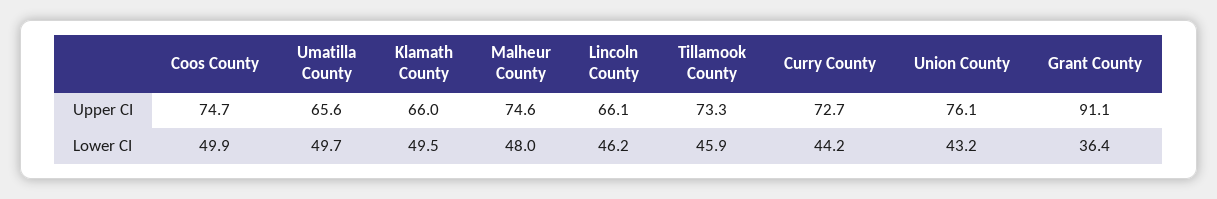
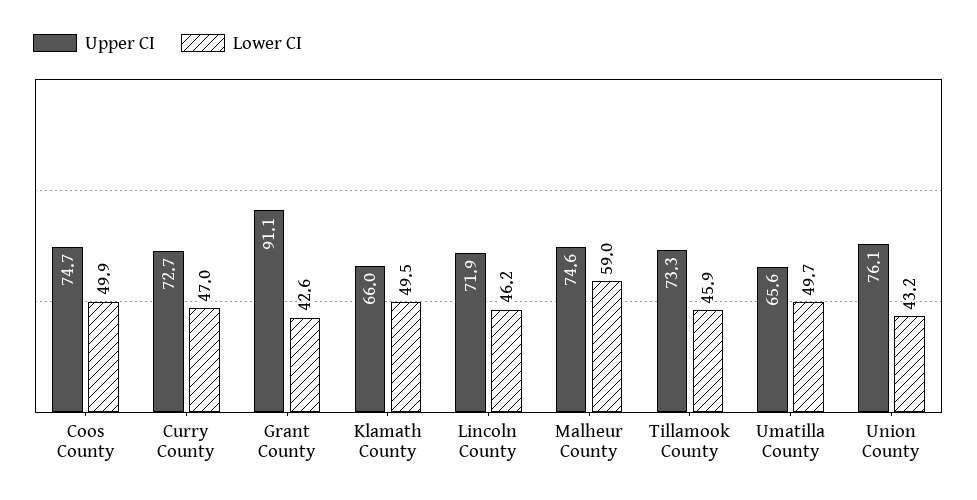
Upper CI, Lincoln County: 66.1 -> 71.9
Lower CI, Malheur County: 48 -> 59
Lower CI, Curry County: 44.2 -> 47
Lower CI, Grant County: 36.4 -> 42.6

